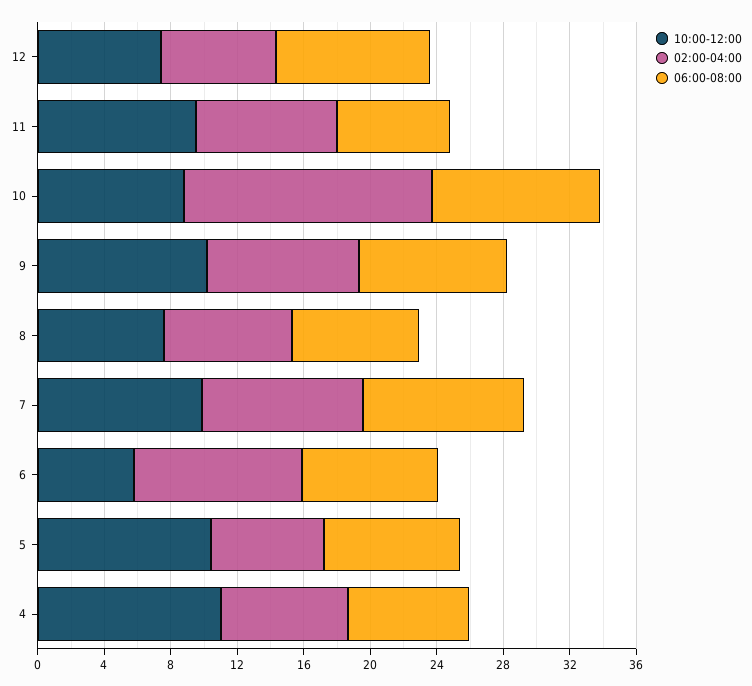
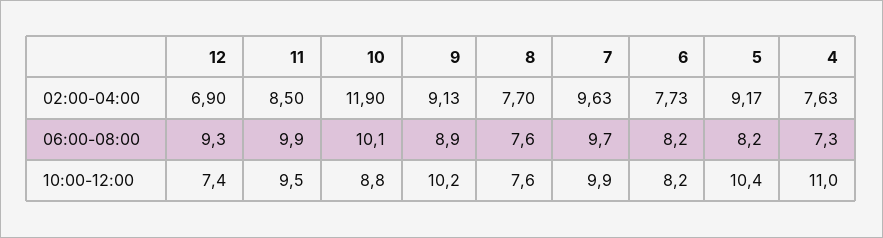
06:00-08:00, 11: 7 -> 9.9
02:00-04:00, 10: 15 -> 11.9
10:00-12:00, 6: 6 -> 8.2
02:00-04:00, 6: 10 -> 7.73
02:00-04:00, 5: 7 -> 9.17

